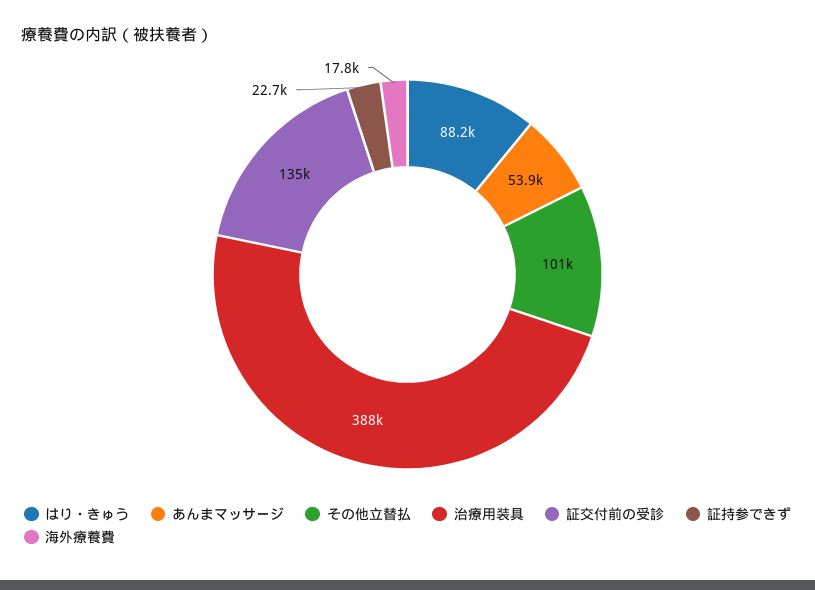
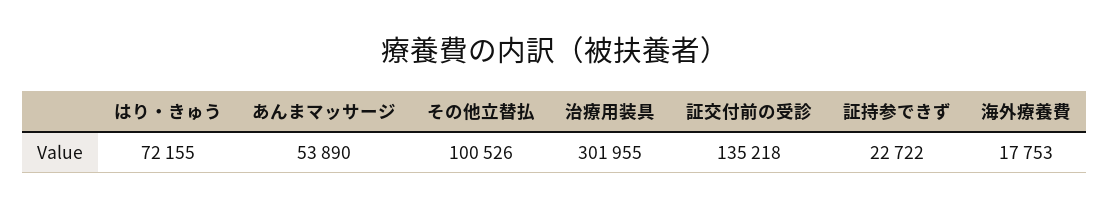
はり・きゅう: 88200 -> 72155
治療用装具: 388000 -> 301955

